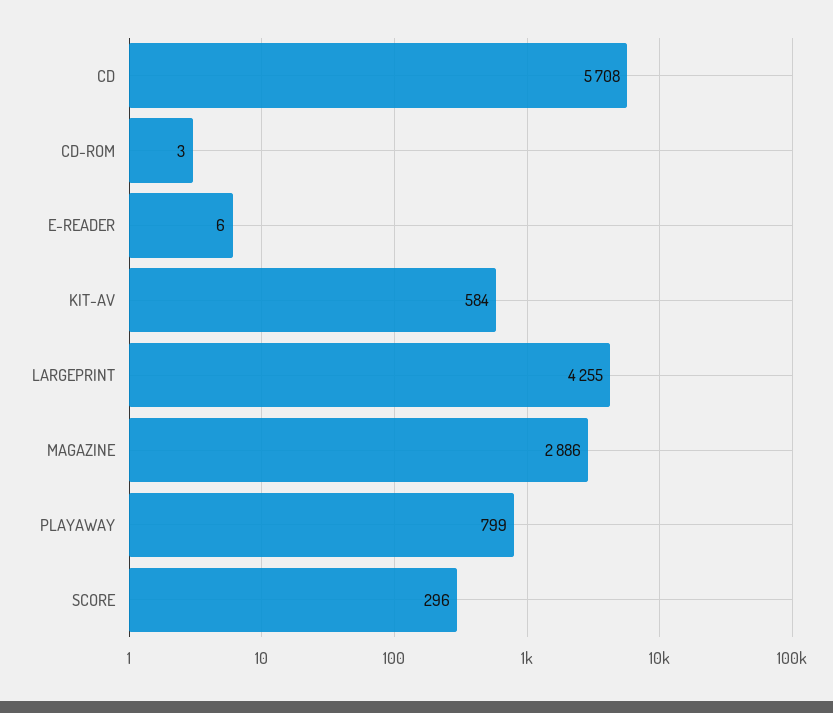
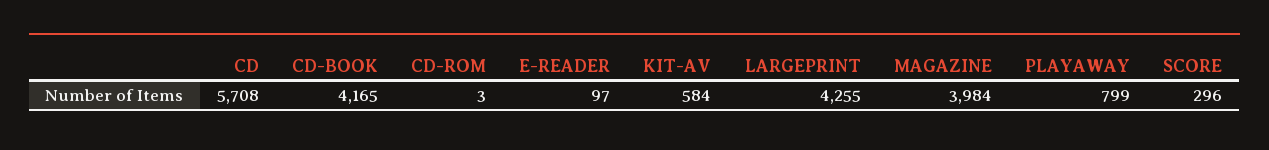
E-READER: 6 -> 97
MAGAZINE: 2886 -> 3984
CD-BOOK: none -> 4165

